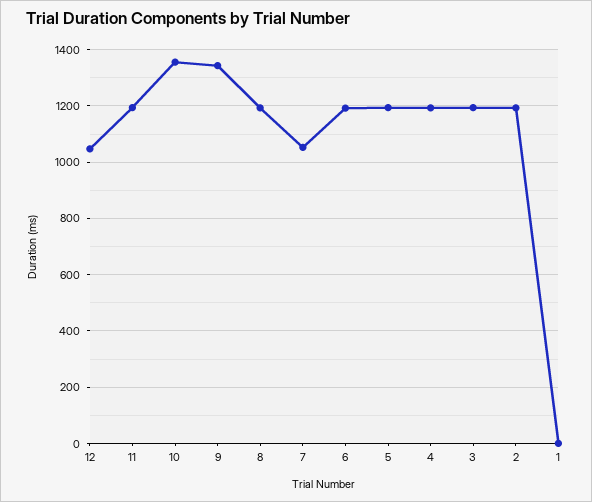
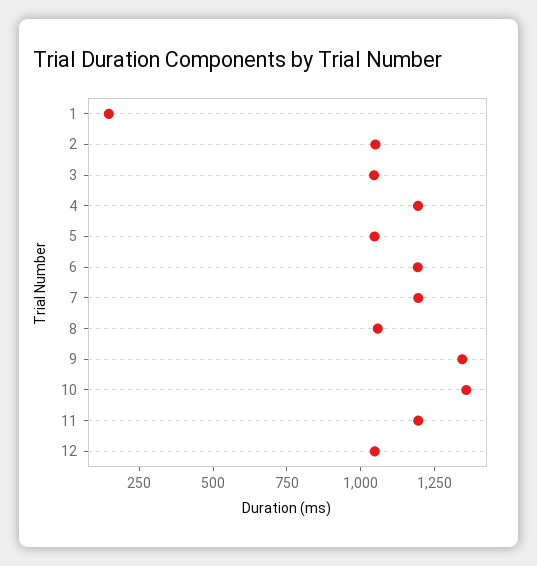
8: 1200 -> 1050
7: 1050 -> 1200
5: 1200 -> 1050
3: 1200 -> 1050
2: 1200 -> 1050
1: 0 -> 150

